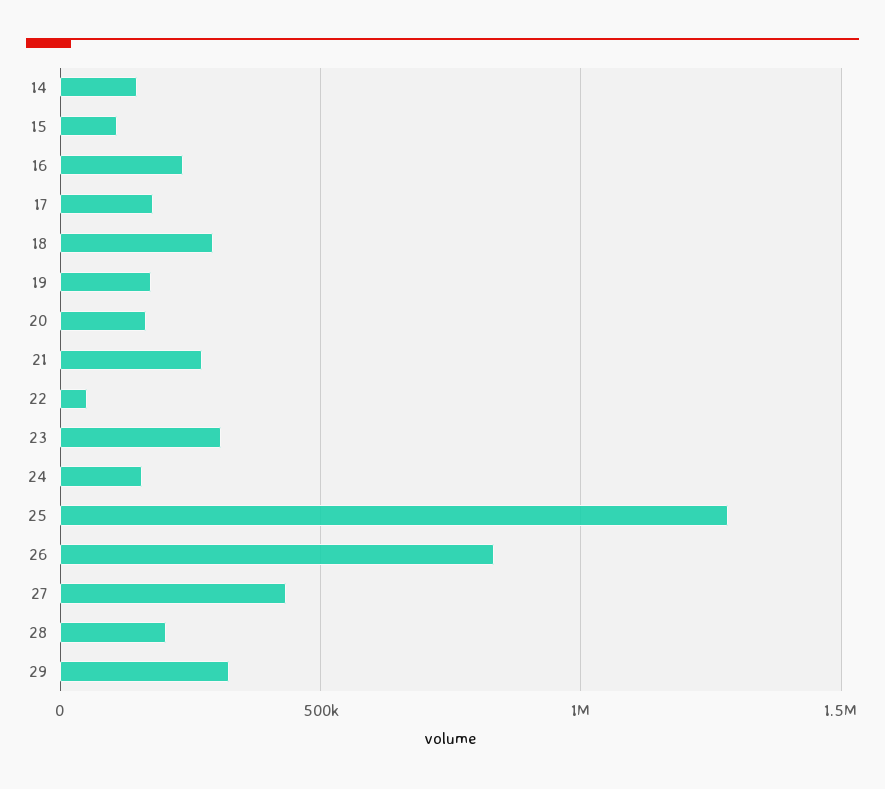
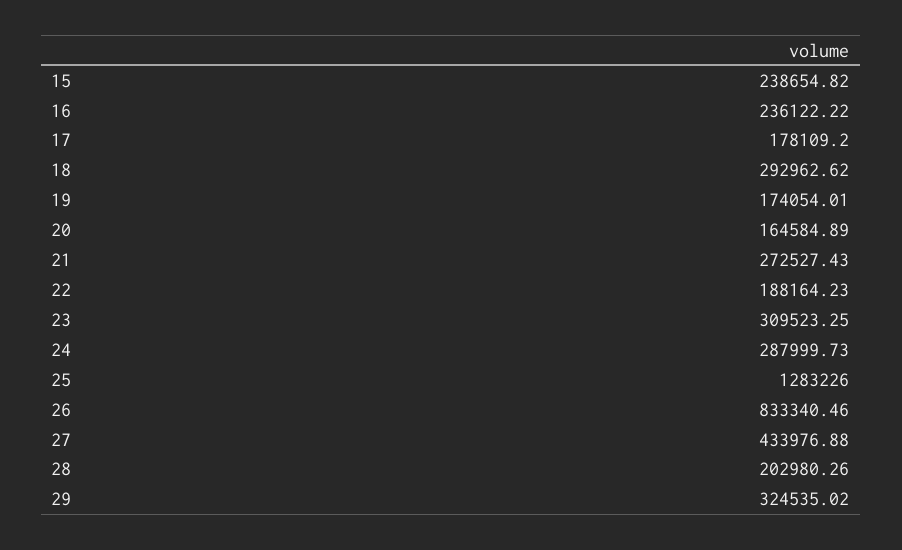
14: 150000 -> none
15: 100000 -> 238654.82
22: 50000 -> 188164.23
24: 150000 -> 287999.73

